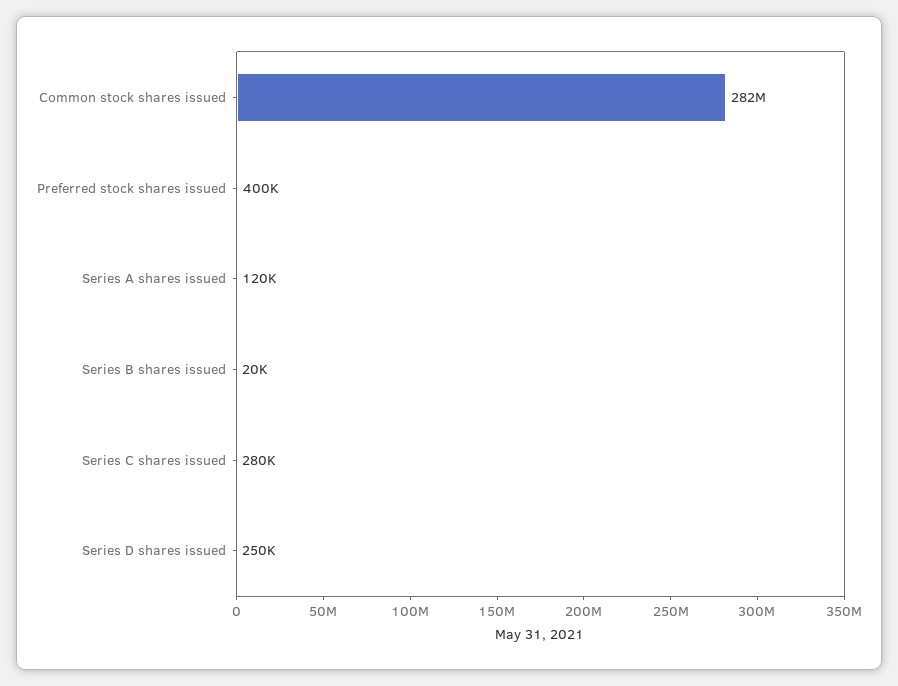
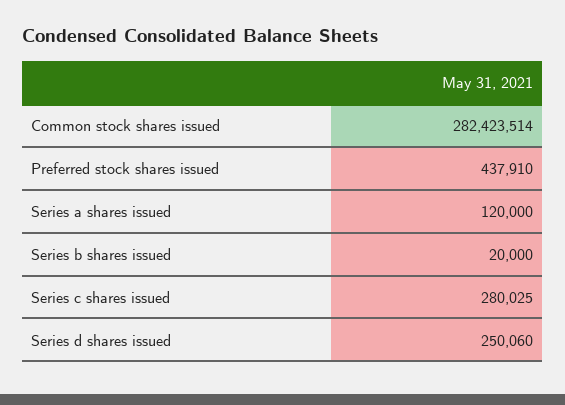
Preferred stock shares issued: 400000 -> 437910

